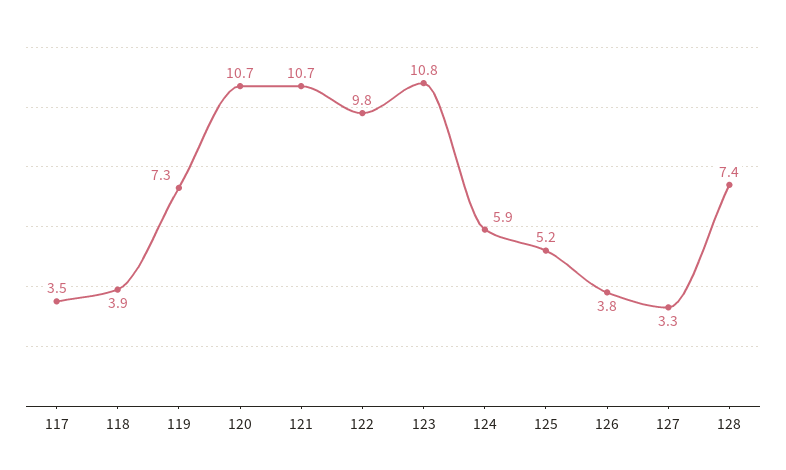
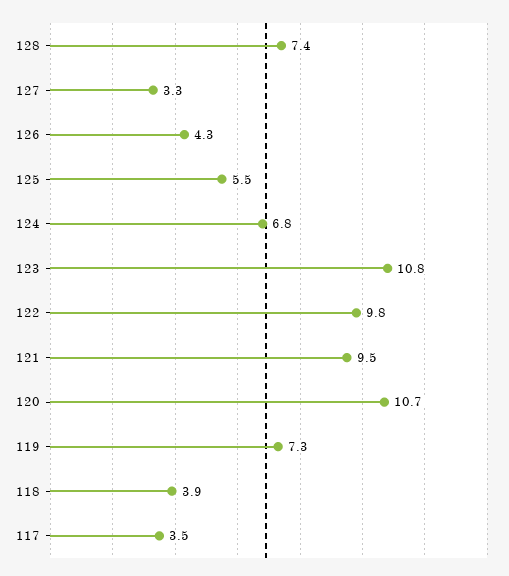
121: 10.7 -> 9.5
124: 5.9 -> 6.8
125: 5.2 -> 5.5
126: 3.8 -> 4.3

